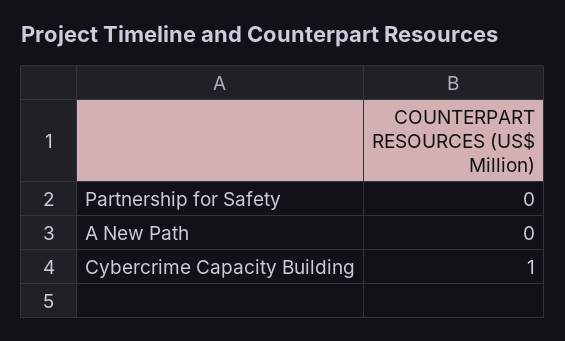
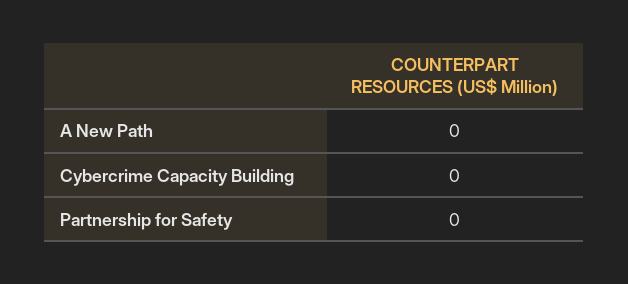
Cybercrime Capacity Building: 1 -> 0

